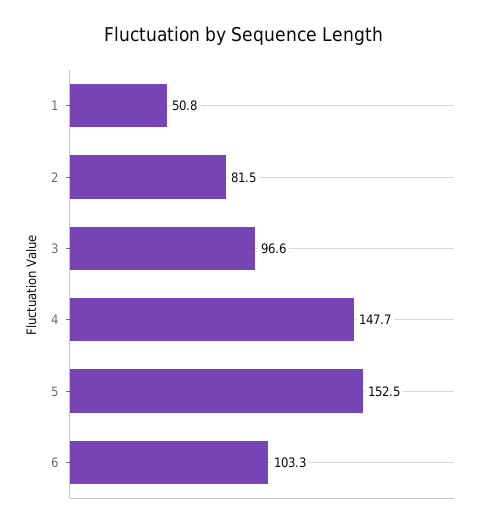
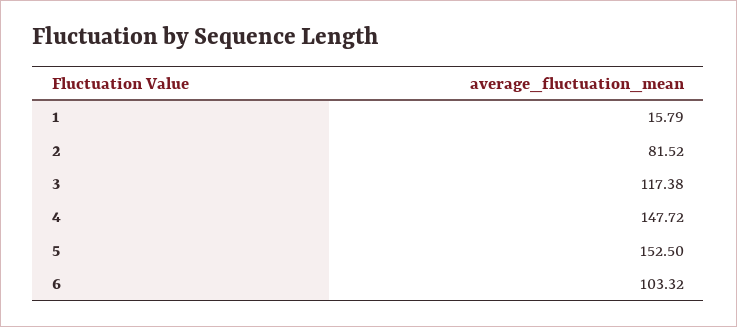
1: 50.8 -> 15.79
3: 96.6 -> 117.38

